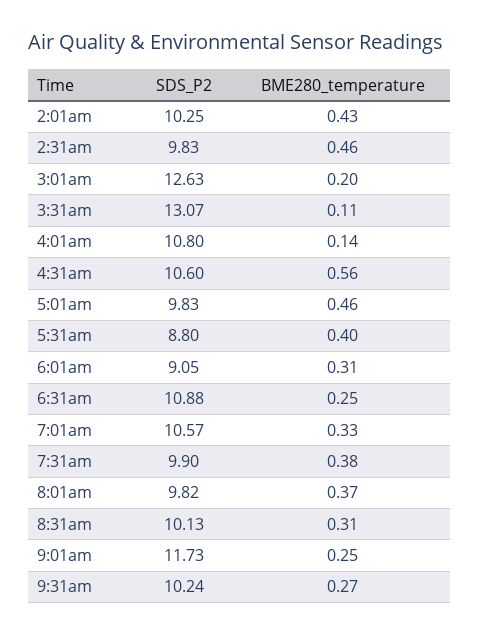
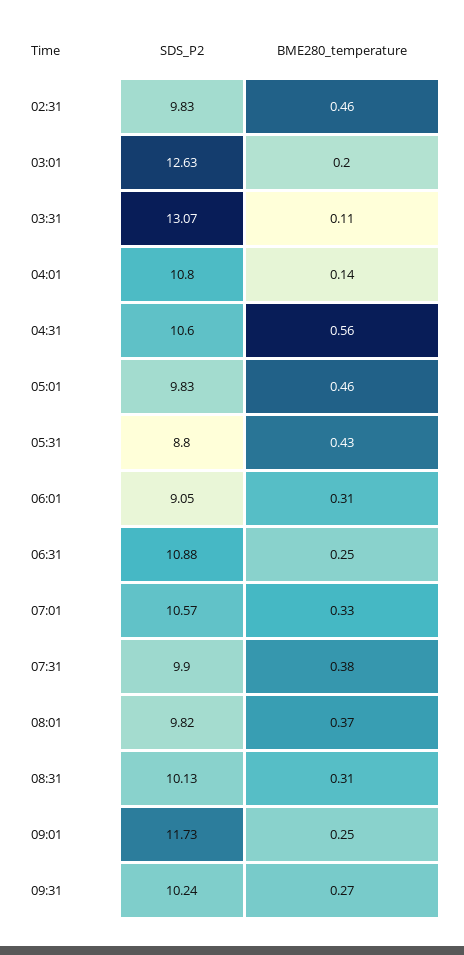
SDS_P2, 2:01am: 10.25 -> none
BME280_temperature, 2:01am: 0.43 -> none
BME280_temperature, 5:31am: 0.4 -> 0.43

